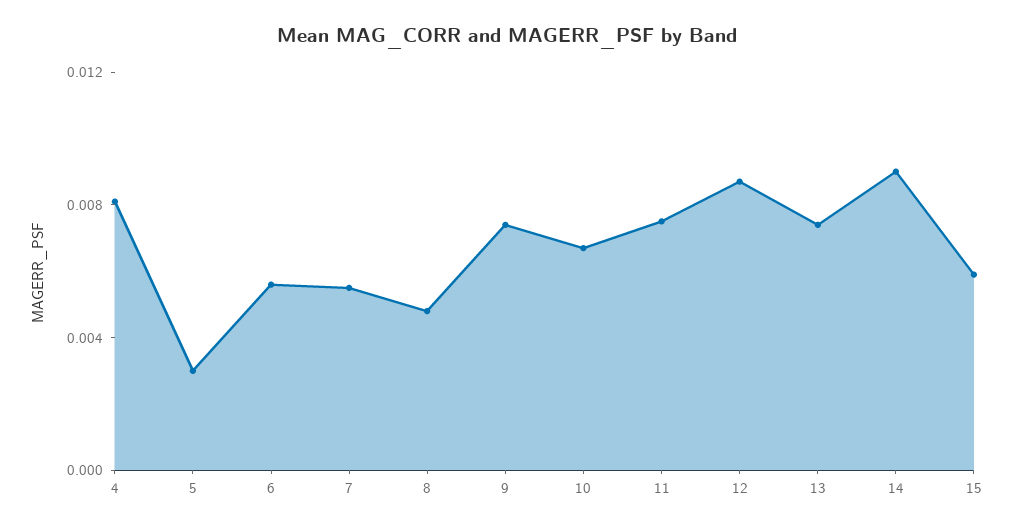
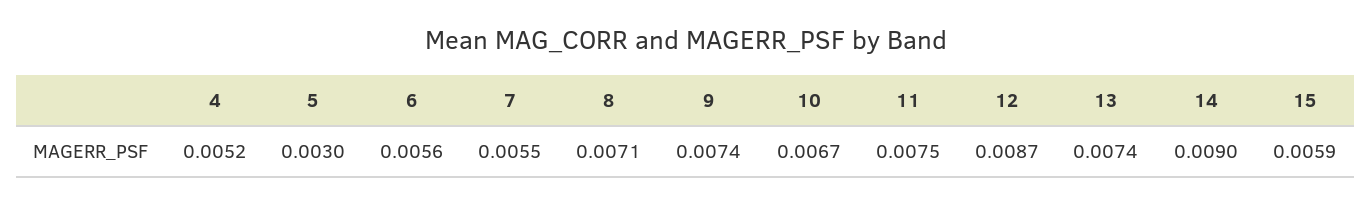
4: 0.008 -> 0.0052
8: 0.005 -> 0.0071

